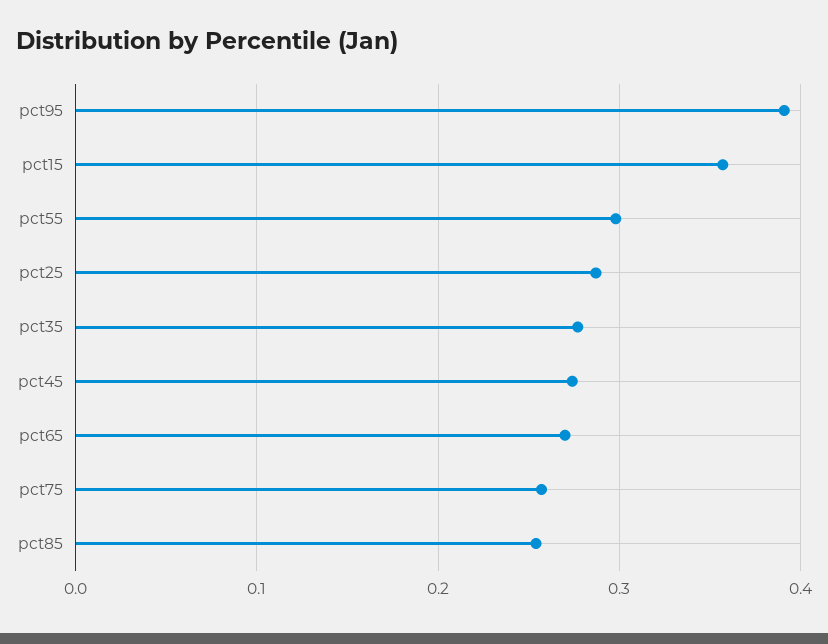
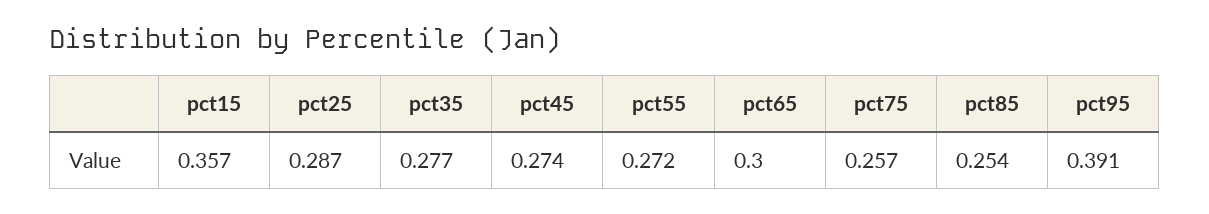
pct55: 0.3 -> 0.272
pct65: 0.27 -> 0.3

